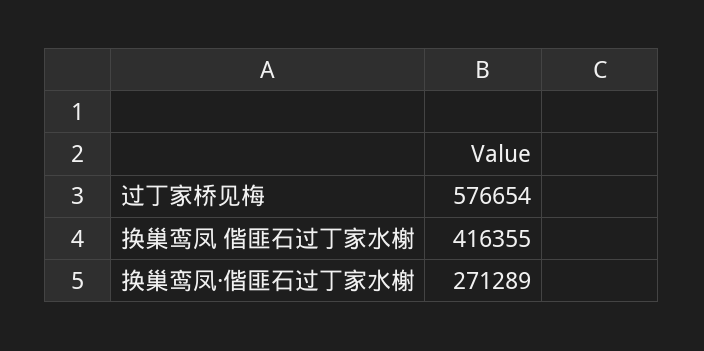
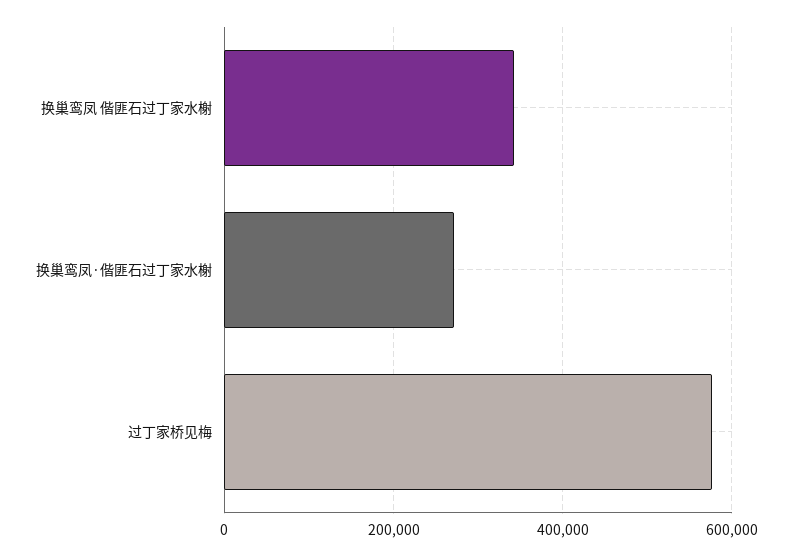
换巢鸾凤 偕匪石过丁家水榭: 416355 -> 340000

